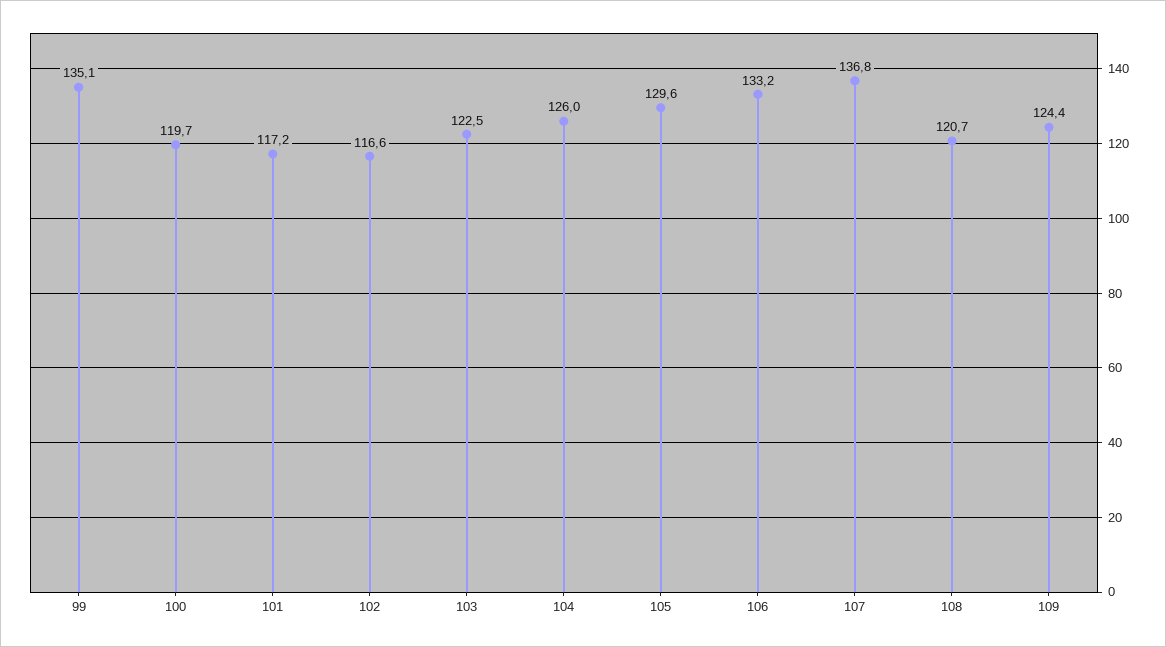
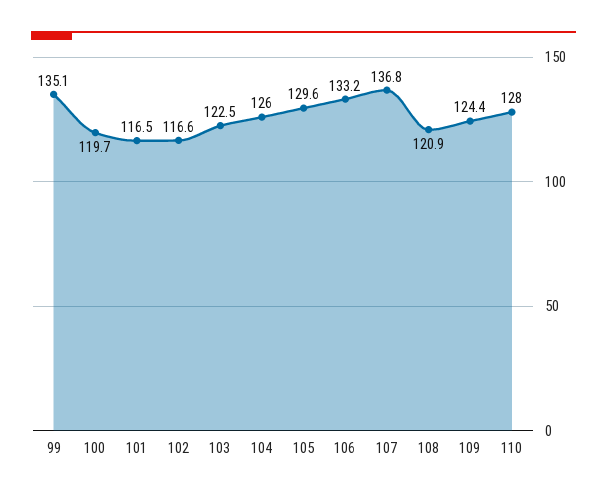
101: 117.2 -> 116.5
108: 120.7 -> 120.9
110: none -> 128

